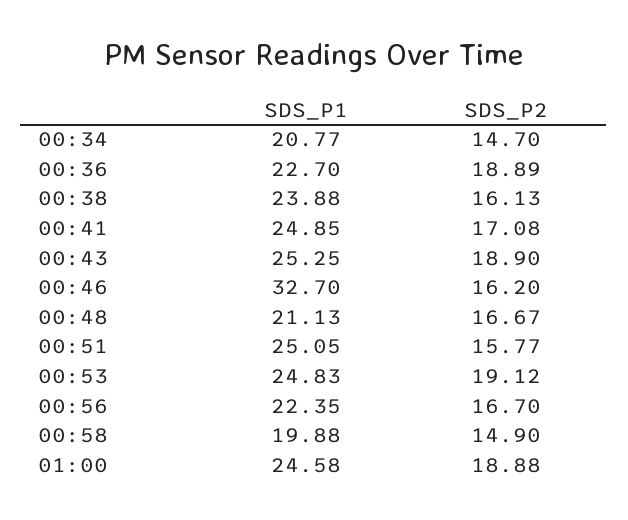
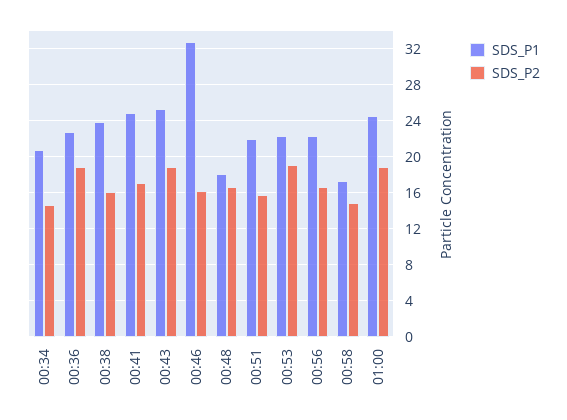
SDS_P1, 00:48: 21.13 -> 18
SDS_P1, 00:51: 25.05 -> 22
SDS_P1, 00:53: 24.83 -> 22
SDS_P1, 00:58: 19.88 -> 17

